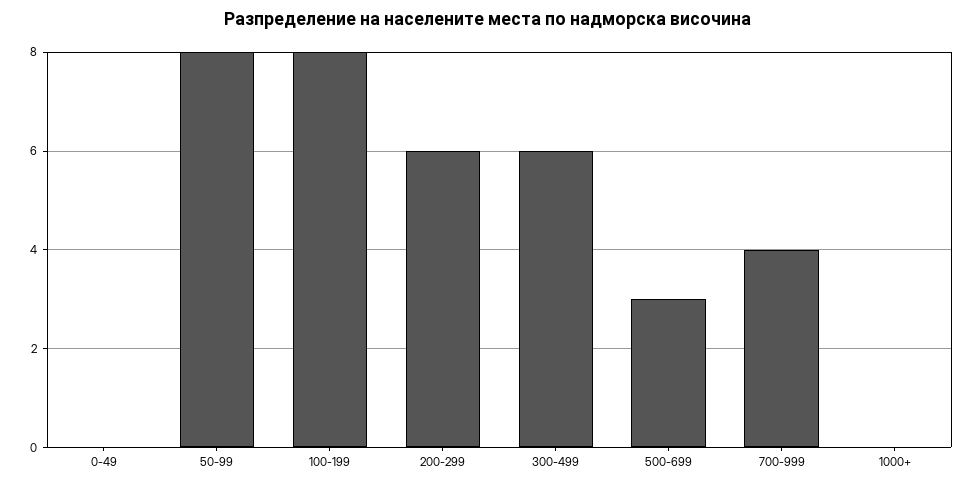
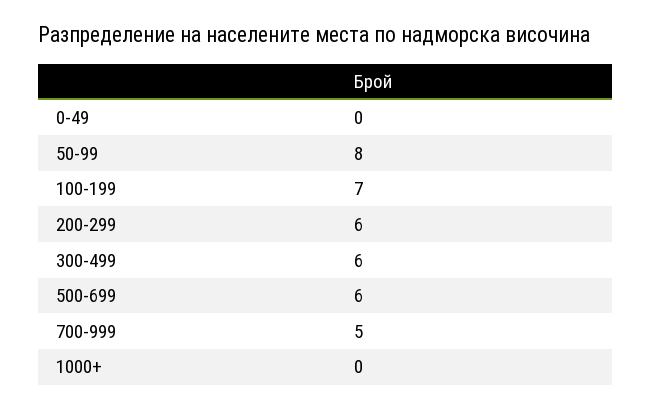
100-199: 8 -> 7
500-699: 3 -> 6
700-999: 4 -> 5

